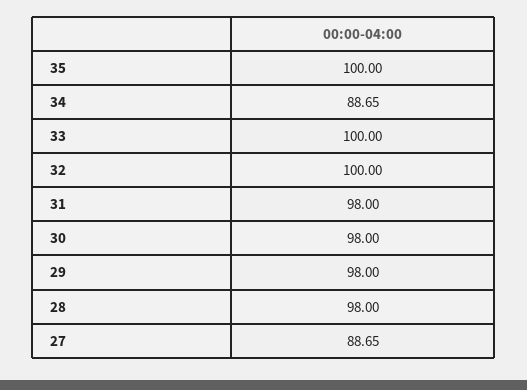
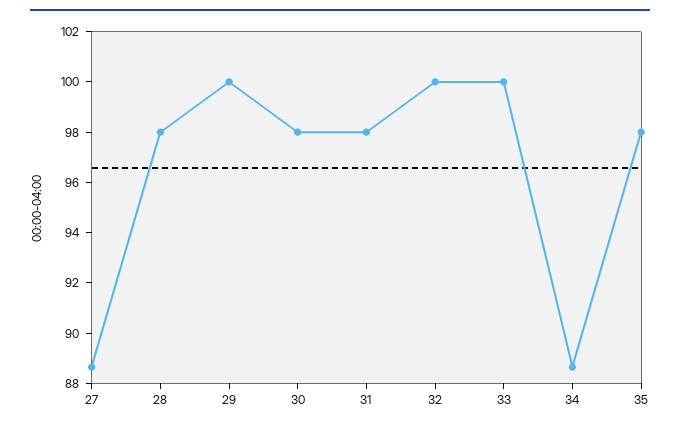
35: 100 -> 98
29: 98 -> 100

